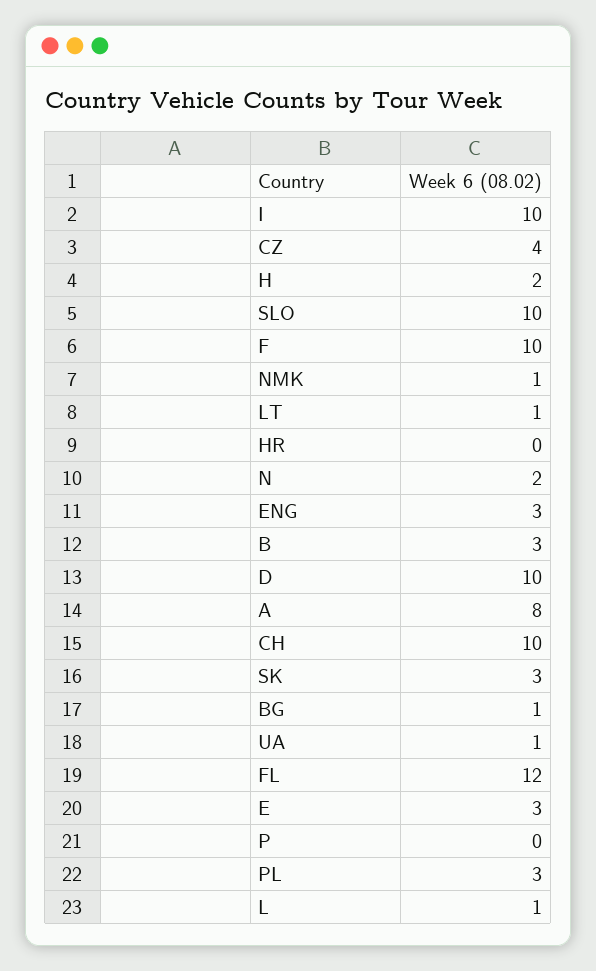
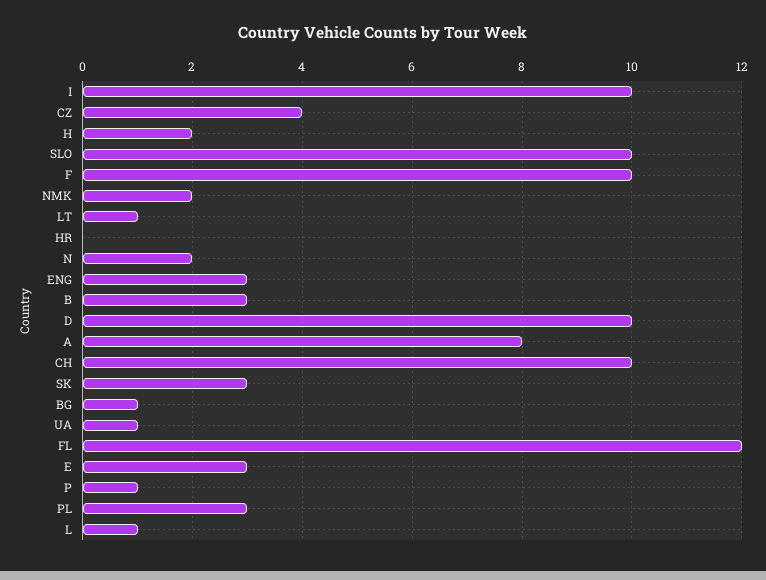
NMK: 1 -> 2
P: 0 -> 1

